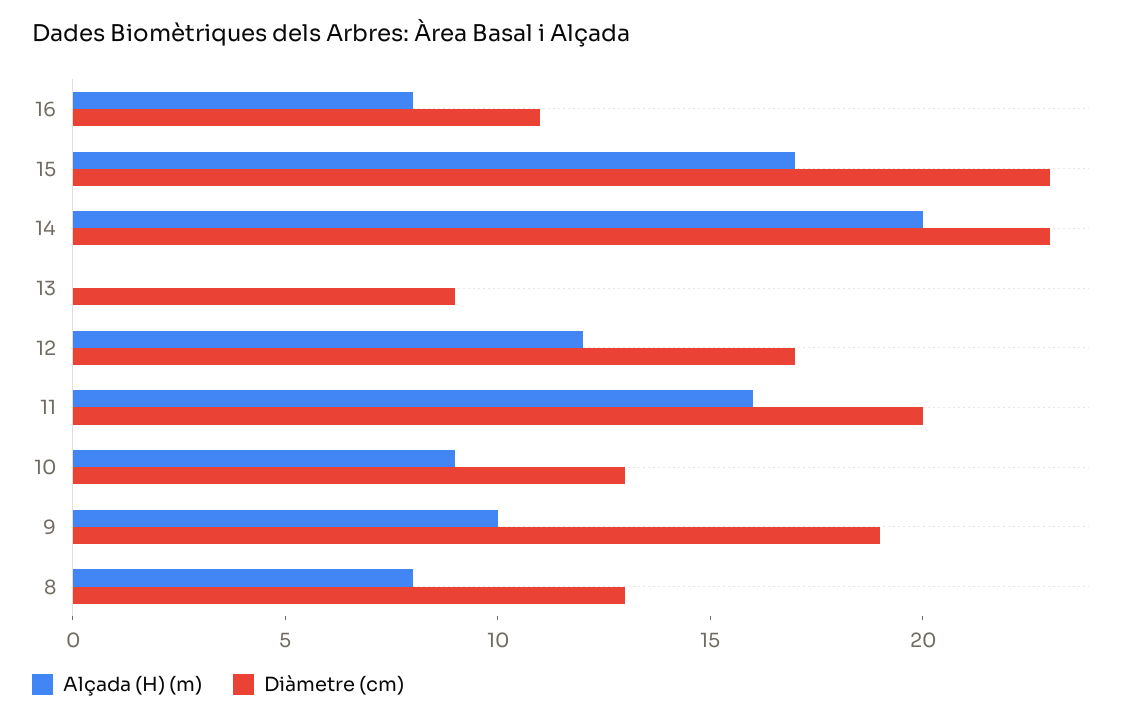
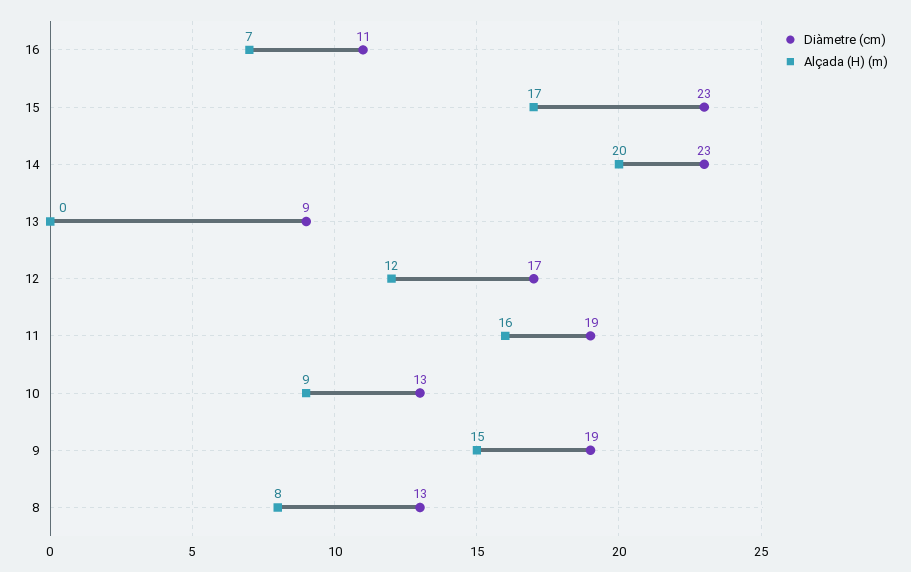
Alçada (H) (m), 16: 8 -> 7
Diàmetre (cm), 11: 20 -> 19
Alçada (H) (m), 9: 10 -> 15

